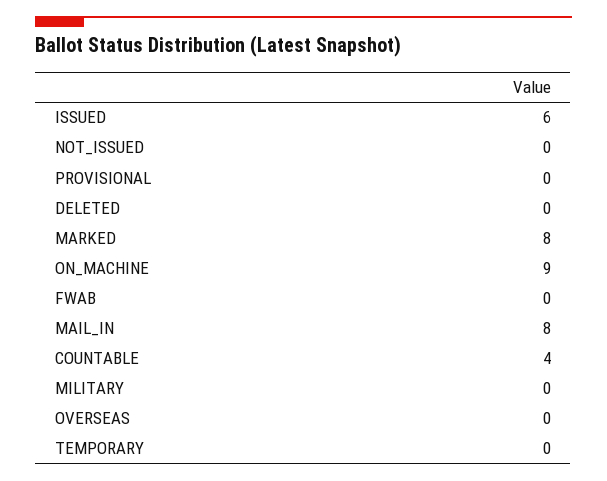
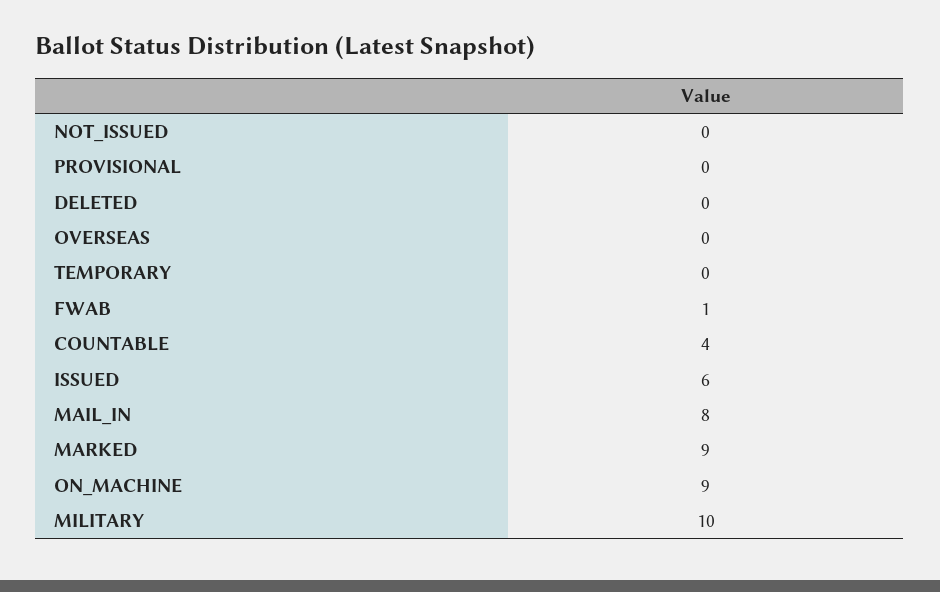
MARKED: 8 -> 9
FWAB: 0 -> 1
MILITARY: 0 -> 10

